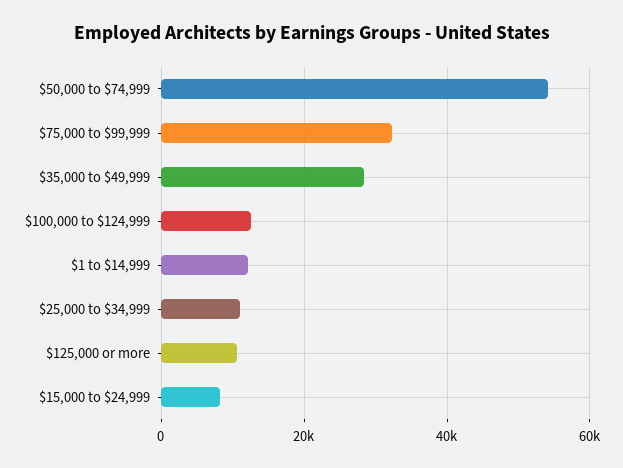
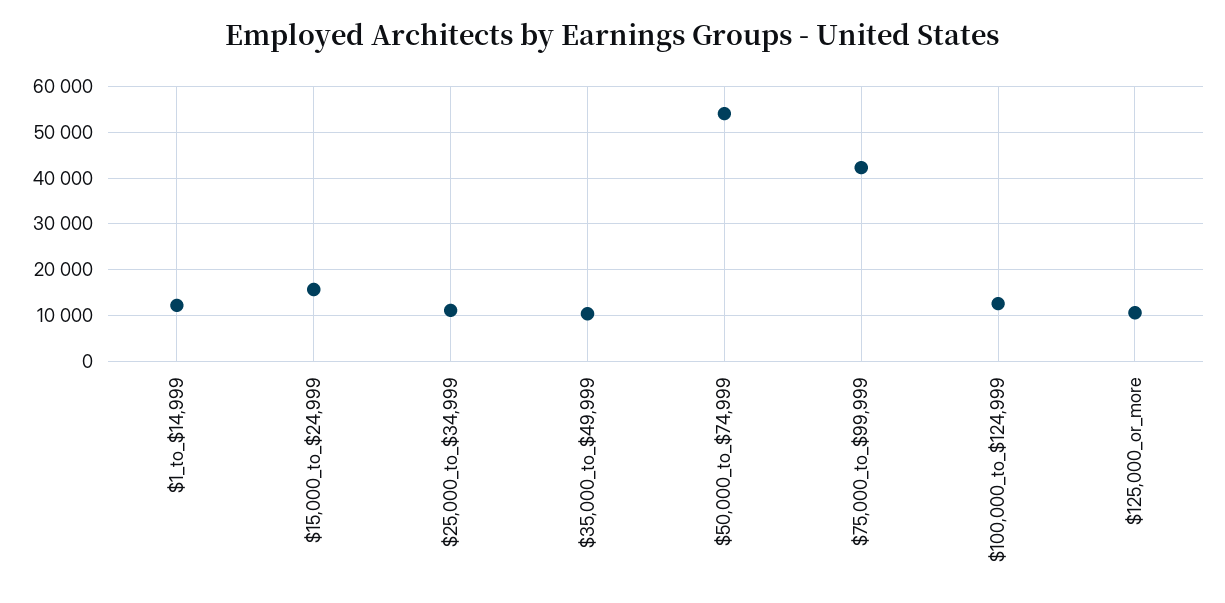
$75,000 to $99,999: 32000 -> 42000
$35,000 to $49,999: 28000 -> 10000
$15,000 to $24,999: 8000 -> 16000

